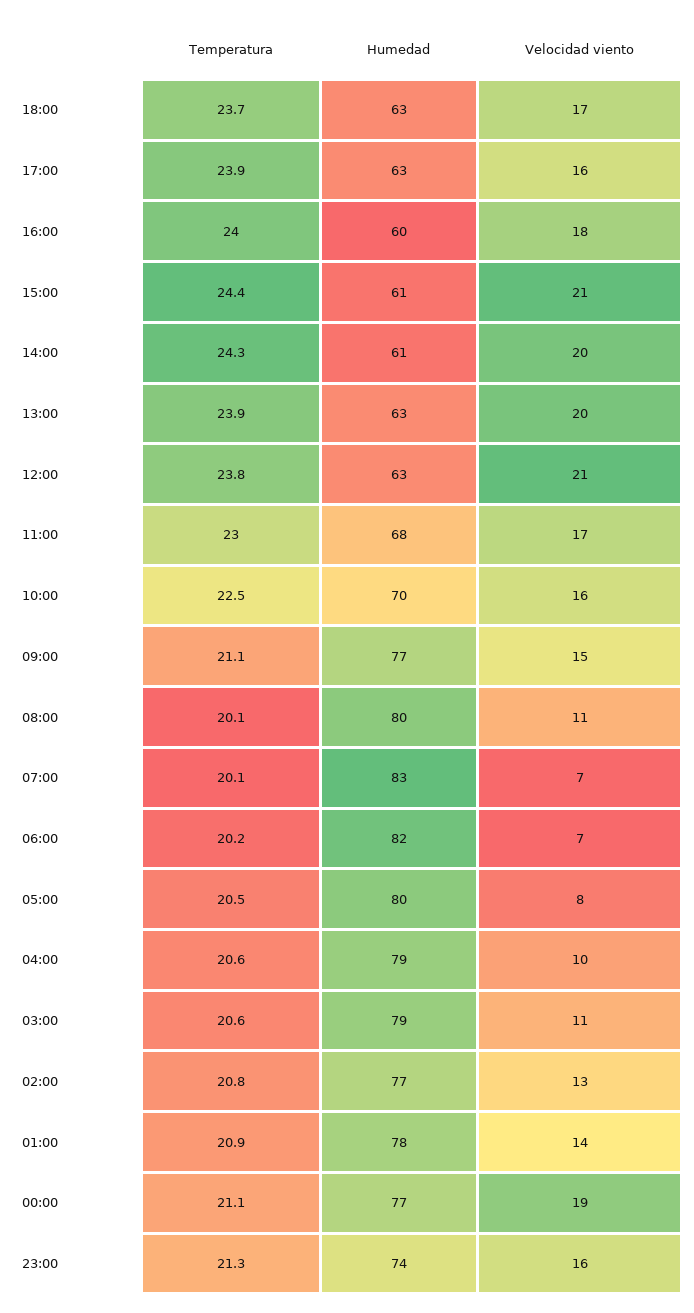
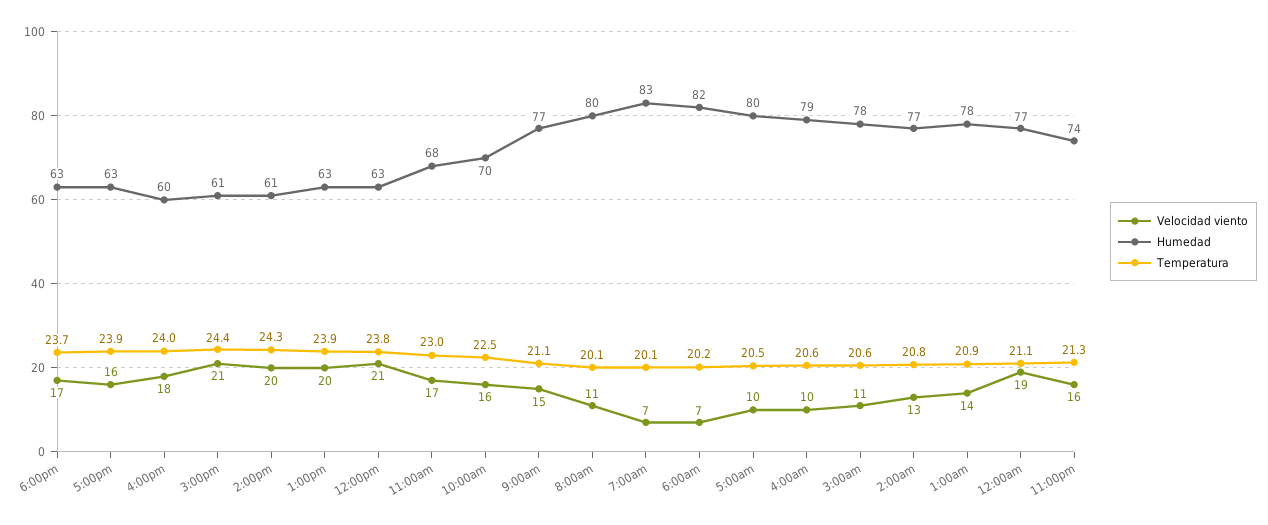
Velocidad viento, 05:00: 8 -> 10
Humedad, 03:00: 79 -> 78

